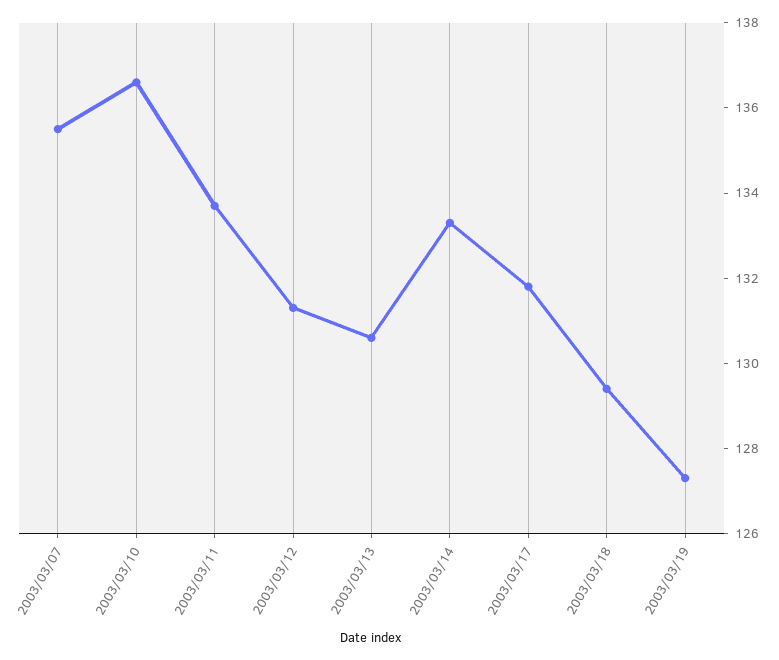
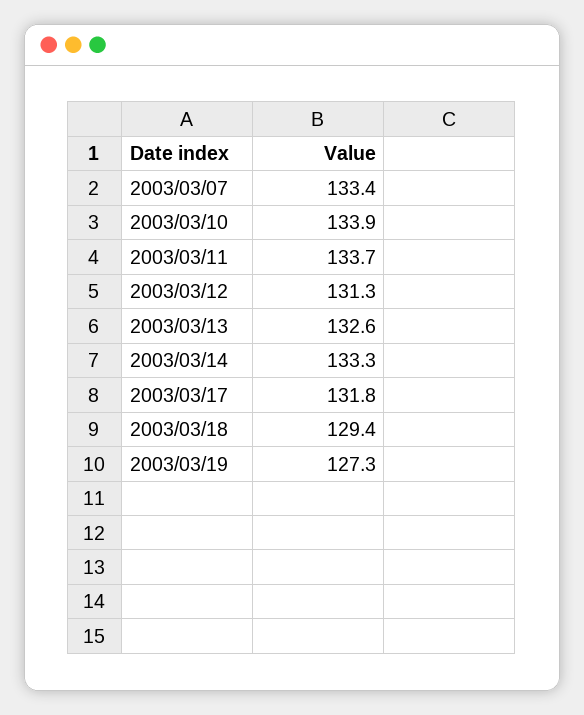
2003/03/07: 135.5 -> 133.4
2003/03/10: 136.5 -> 133.9
2003/03/13: 130.5 -> 132.6

